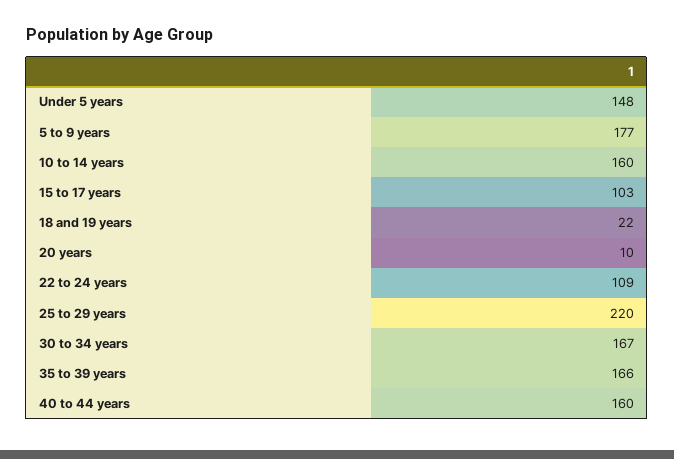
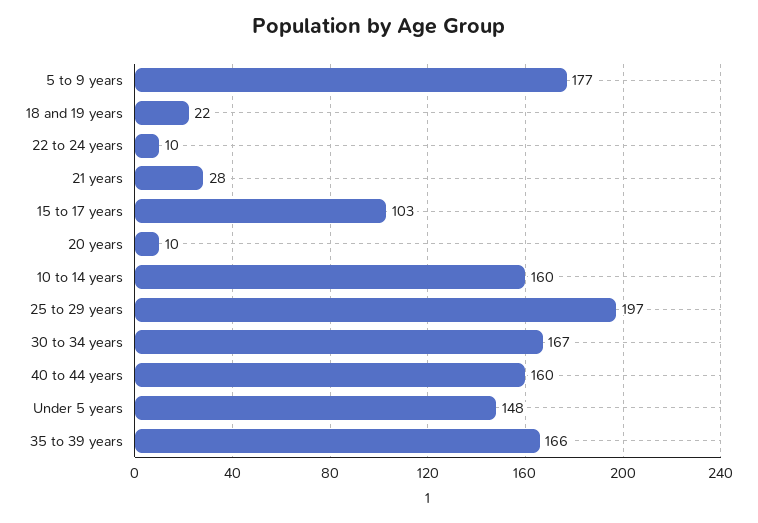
22 to 24 years: 109 -> 10
25 to 29 years: 220 -> 197
21 years: none -> 28

